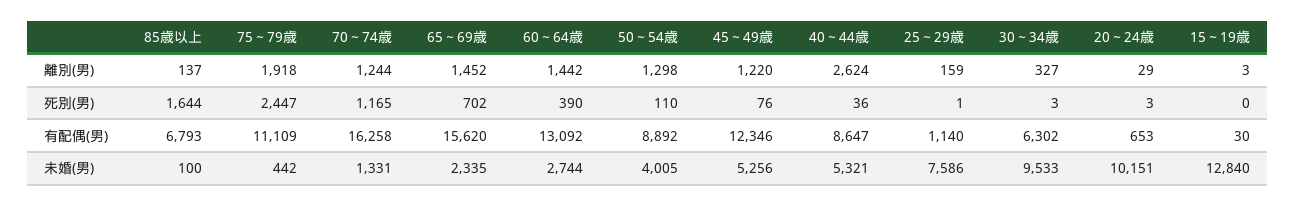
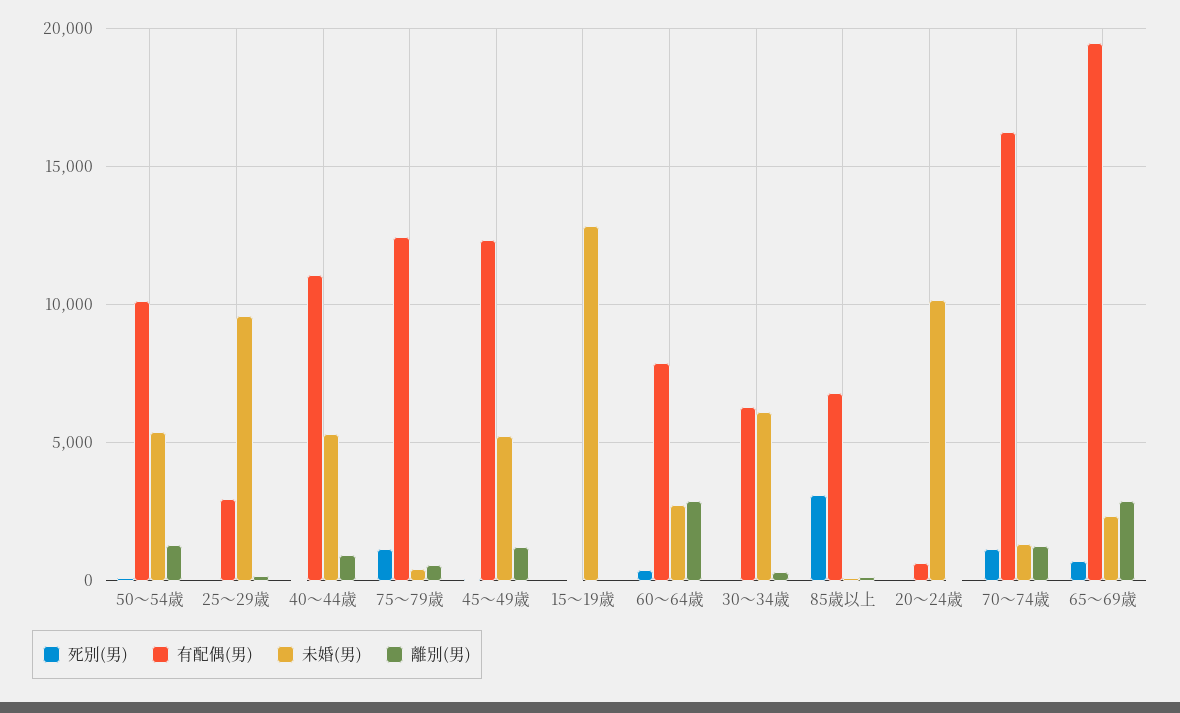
離別(男), 75～79歳: 1918 -> 500
離別(男), 65～69歳: 1452 -> 3000
離別(男), 60～64歳: 1442 -> 3000
離別(男), 40～44歳: 2624 -> 1000
死別(男), 85歳以上: 1644 -> 3000
死別(男), 75～79歳: 2447 -> 1000
有配偶(男), 75～79歳: 11109 -> 12500
有配偶(男), 65～69歳: 15620 -> 19500
有配偶(男), 60～64歳: 13092 -> 8000
有配偶(男), 50～54歳: 8892 -> 10000
有配偶(男), 40～44歳: 8647 -> 11000
有配偶(男), 25～29歳: 1140 -> 3000
未婚(男), 50～54歳: 4005 -> 5500
未婚(男), 25～29歳: 7586 -> 9500
未婚(男), 30～34歳: 9533 -> 6000

